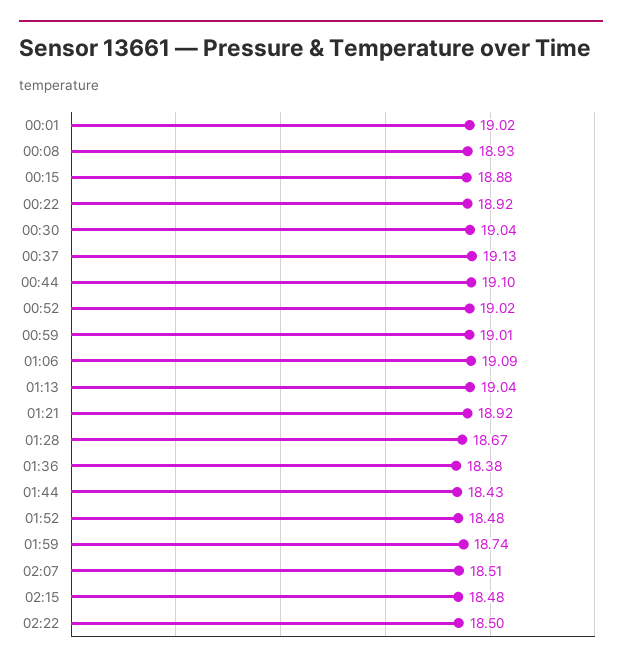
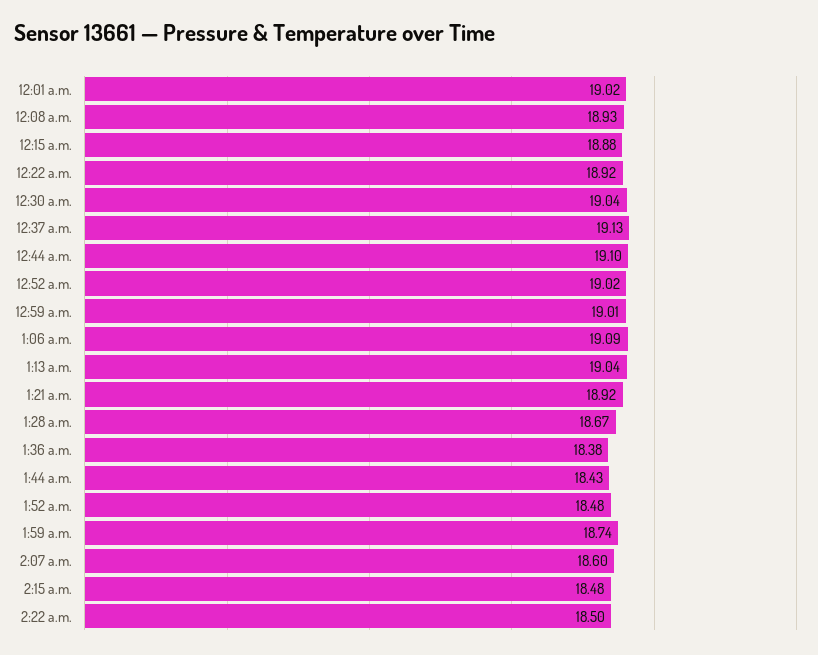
02:07: 18.51 -> 18.6

